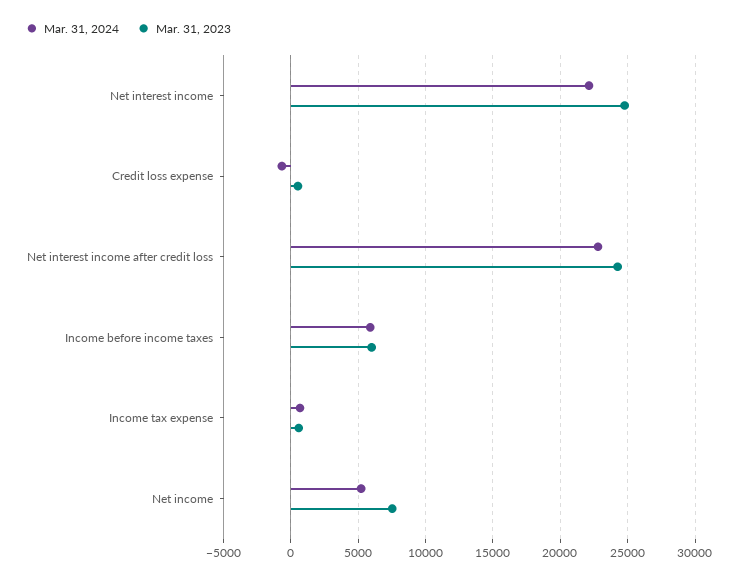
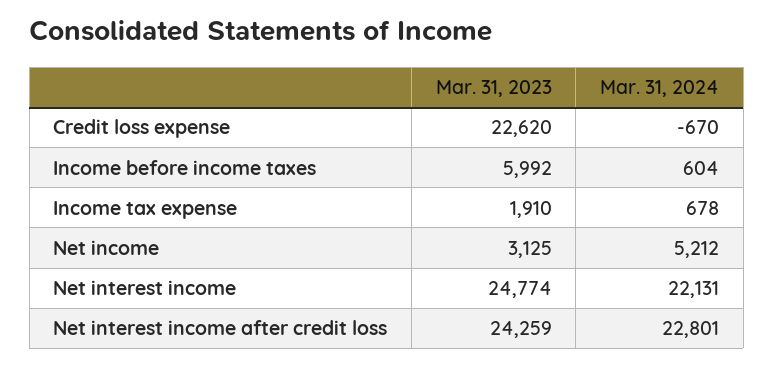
Mar. 31, 2023, Credit loss expense: 500 -> 22620
Mar. 31, 2024, Income before income taxes: 6000 -> 604
Mar. 31, 2023, Income tax expense: 500 -> 1910
Mar. 31, 2023, Net income: 7500 -> 3125

